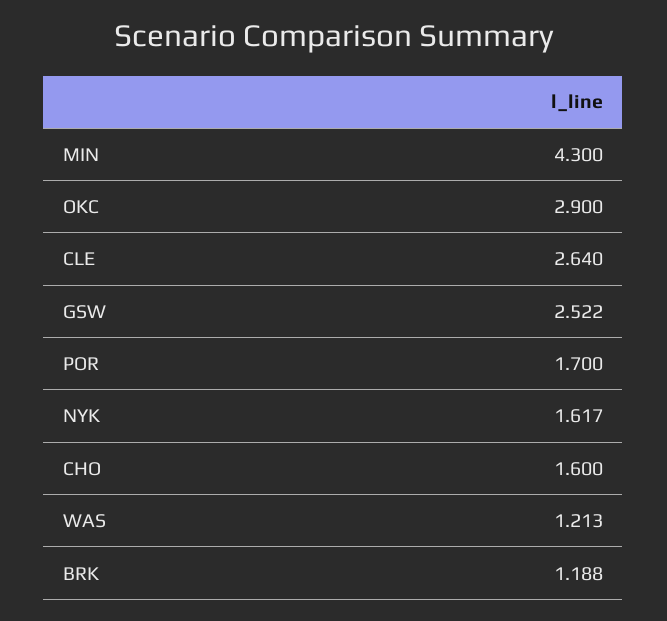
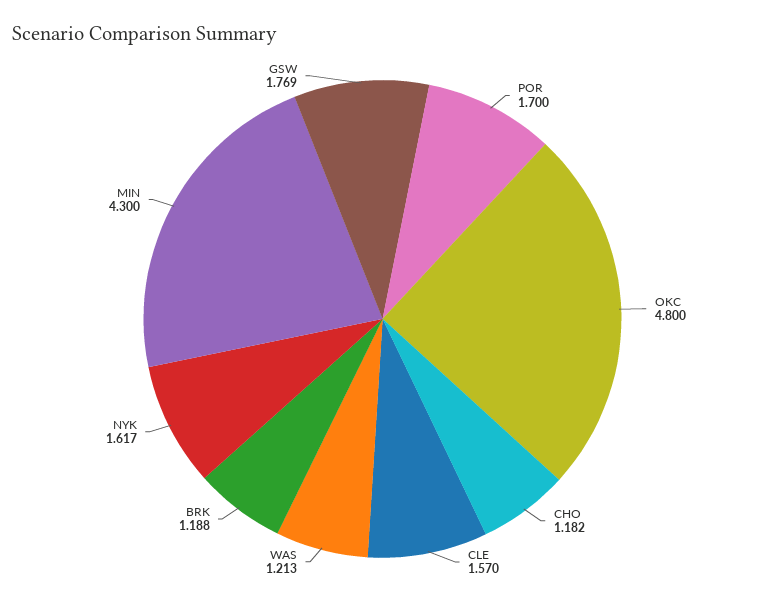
OKC: 2.9 -> 4.8
CLE: 2.64 -> 1.57
GSW: 2.522 -> 1.769
CHO: 1.6 -> 1.182

